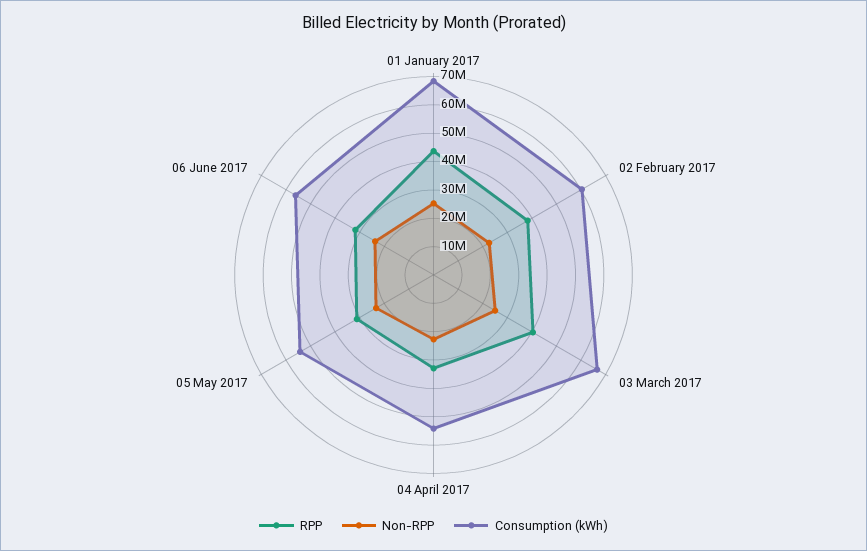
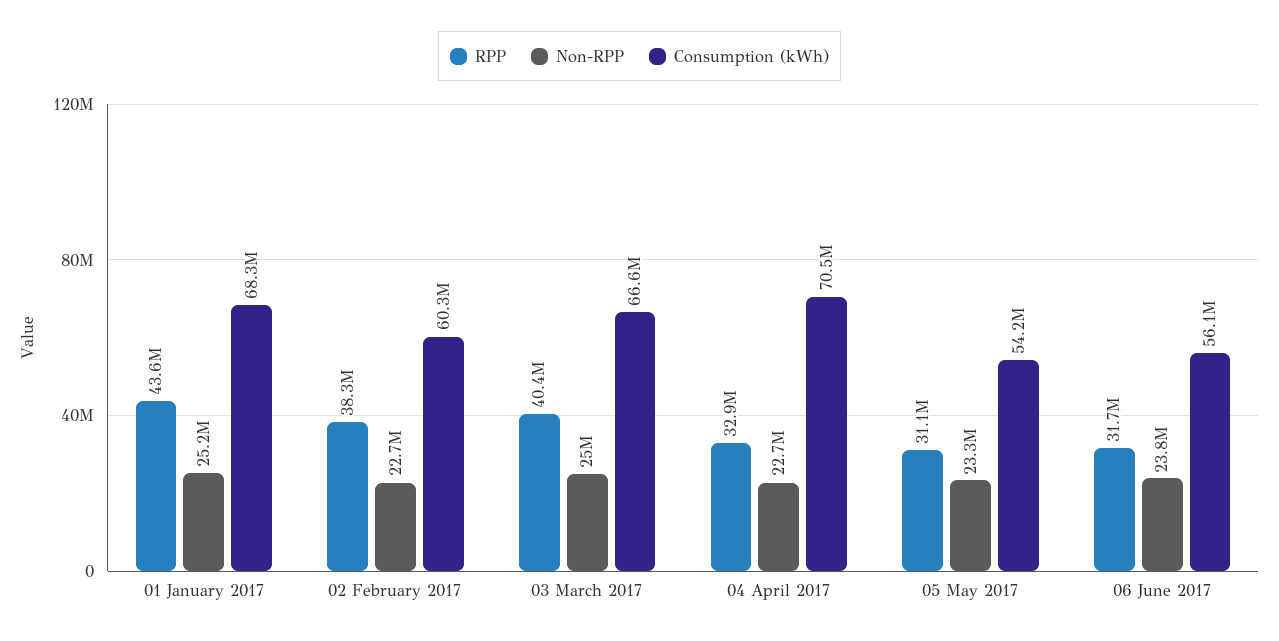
Consumption (kWh), 04 April 2017: 55000000 -> 70500000

